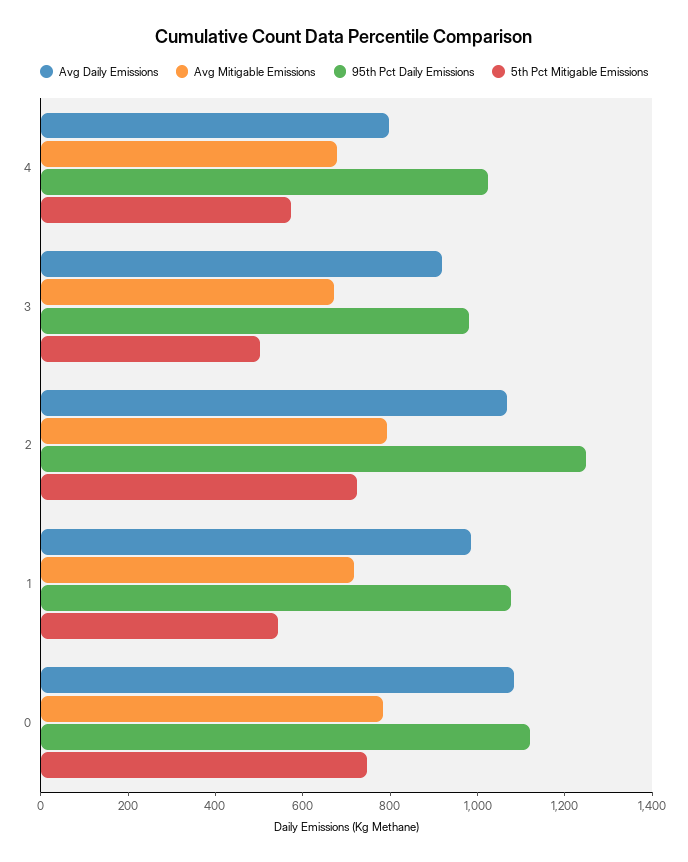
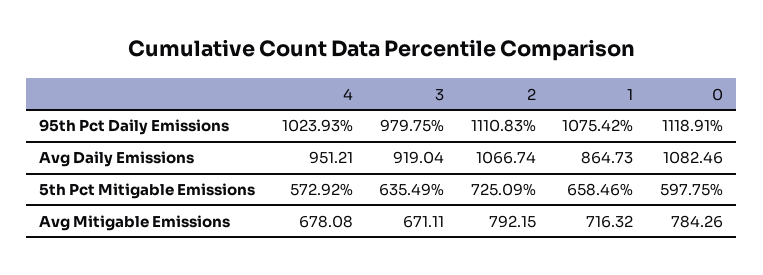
Avg Daily Emissions, 4: 800 -> 951.21
5th Pct Mitigable Emissions, 3: 500 -> 635.49
95th Pct Daily Emissions, 2: 1250 -> 1110.83
Avg Daily Emissions, 1: 1000 -> 864.73
5th Pct Mitigable Emissions, 1: 550 -> 658.46
5th Pct Mitigable Emissions, 0: 750 -> 597.75

